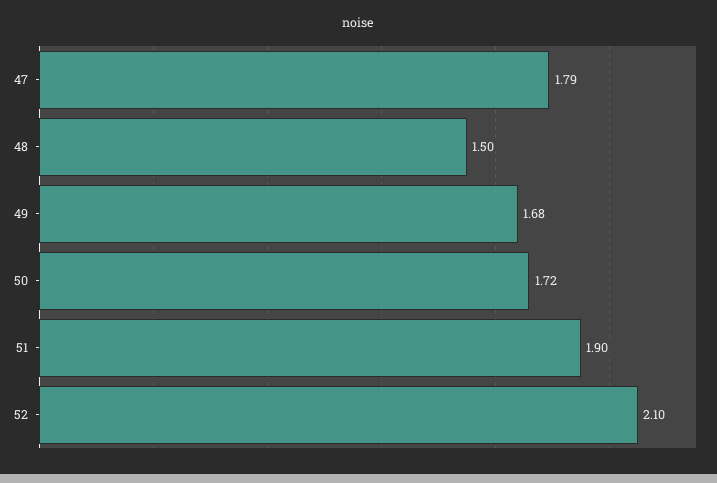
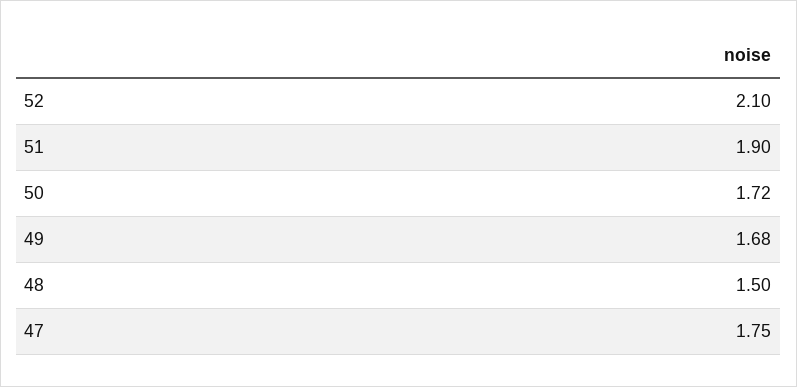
47: 1.79 -> 1.75

